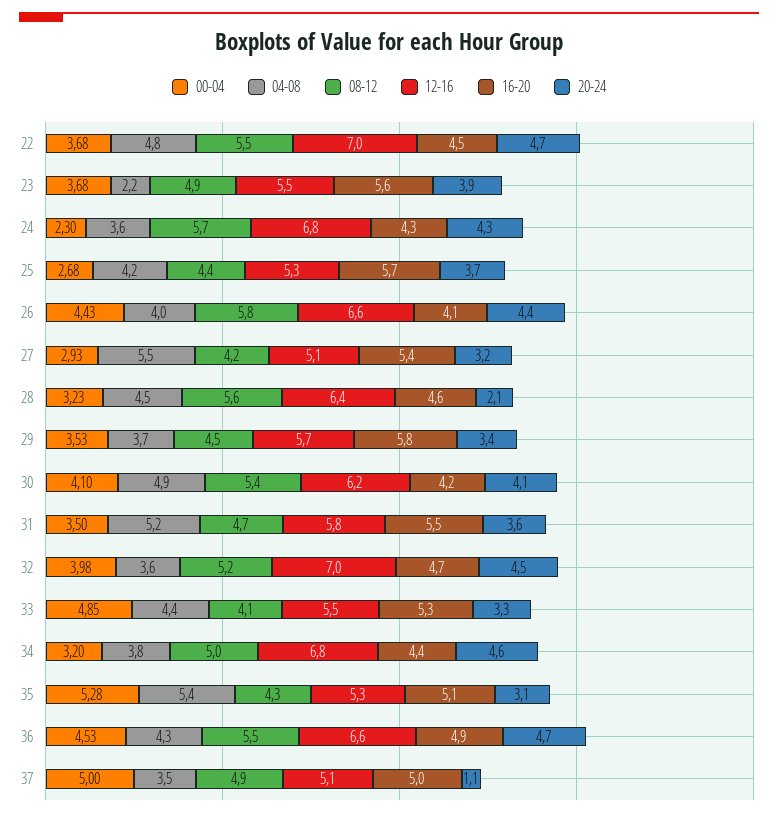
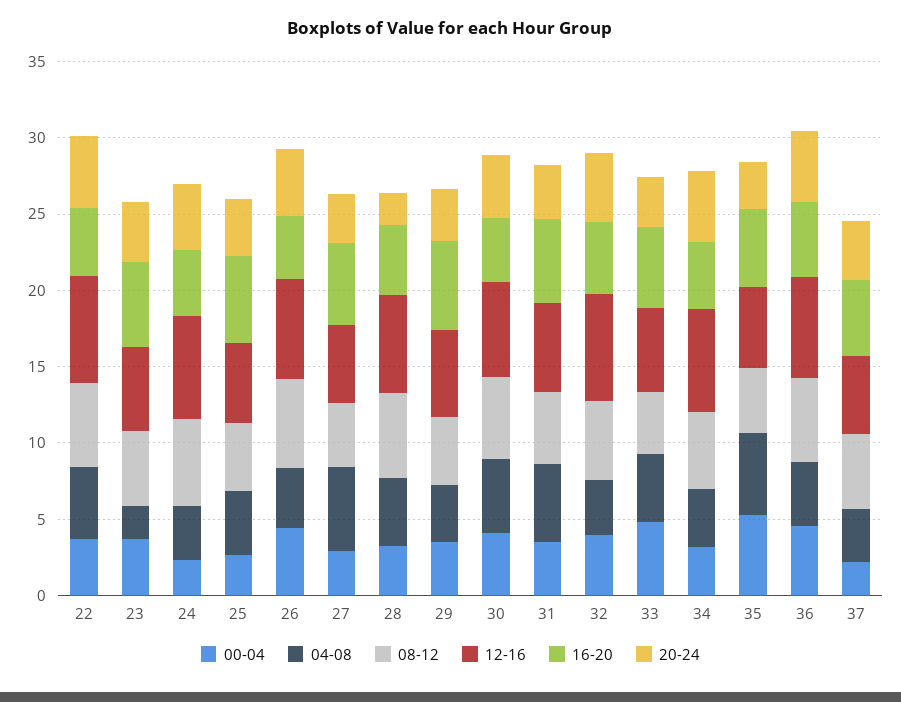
00-04, 37: 5 -> 2
20-24, 37: 1.1 -> 4

